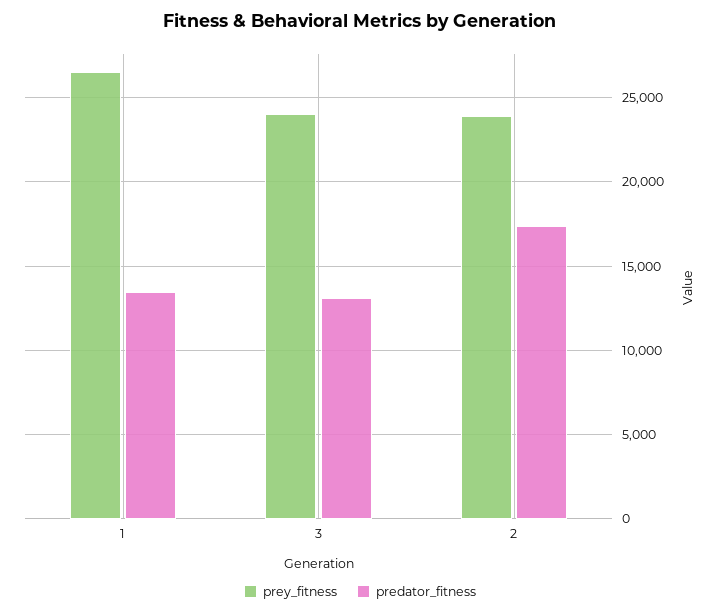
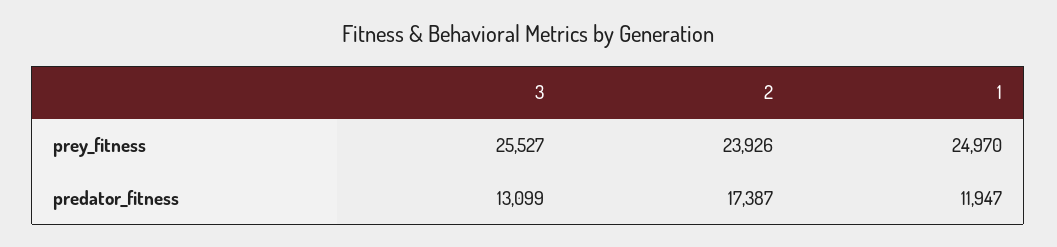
prey_fitness, 1: 26500 -> 24970
predator_fitness, 1: 13500 -> 11947
prey_fitness, 3: 24000 -> 25527

